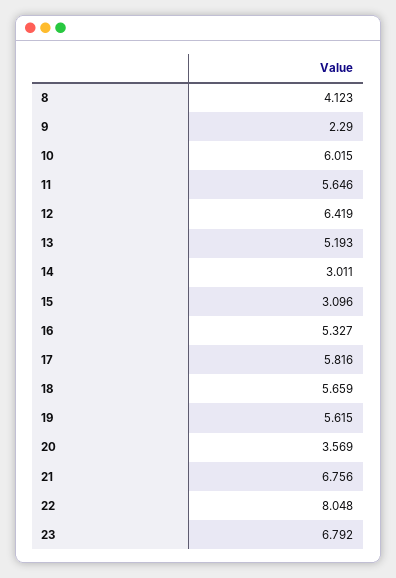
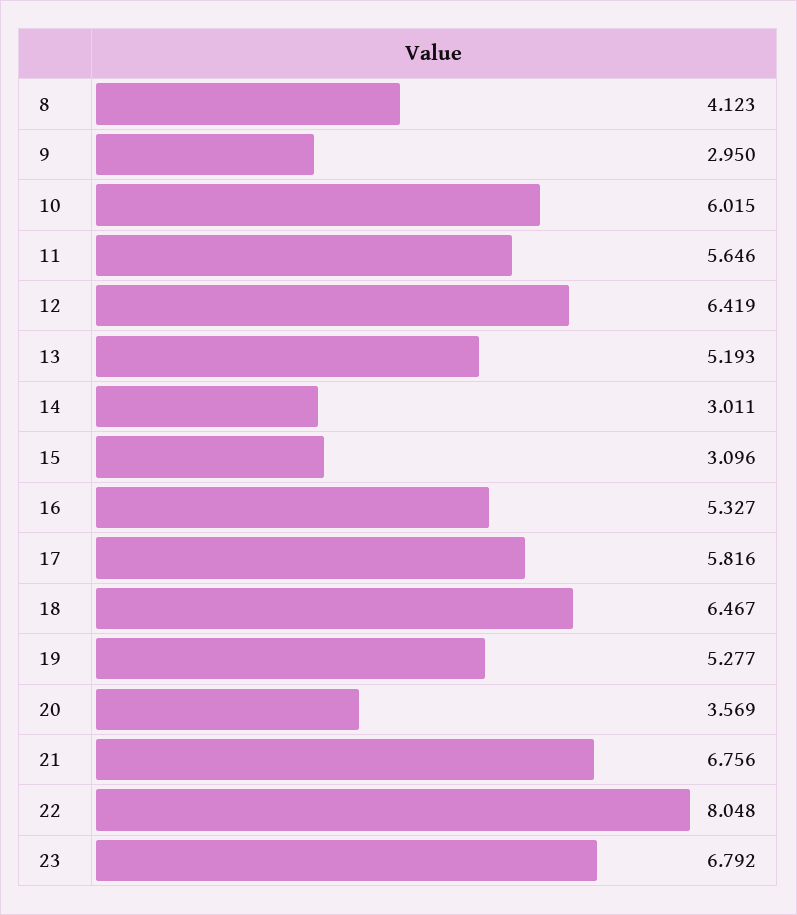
9: 2.29 -> 2.95
18: 5.659 -> 6.467
19: 5.615 -> 5.277

